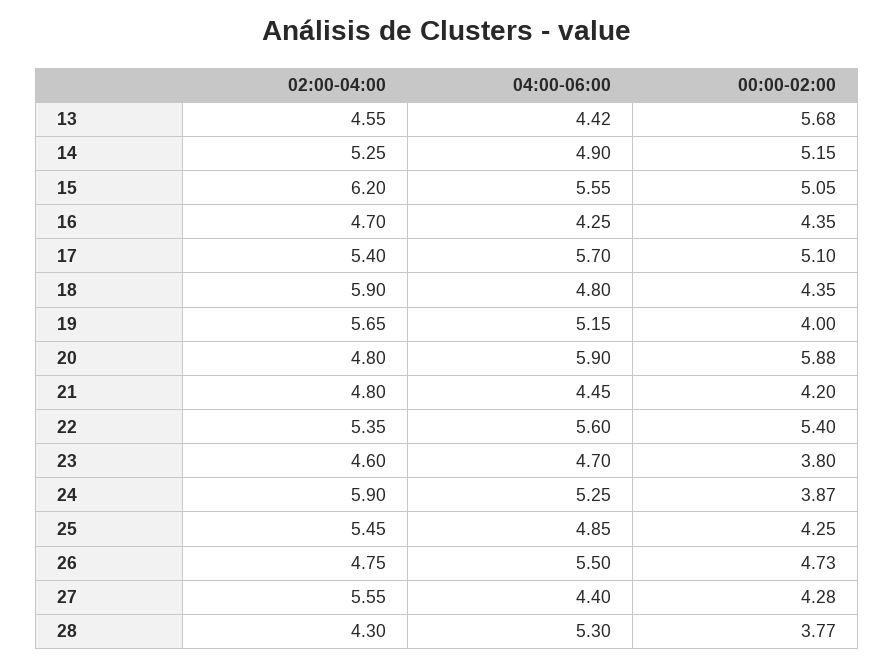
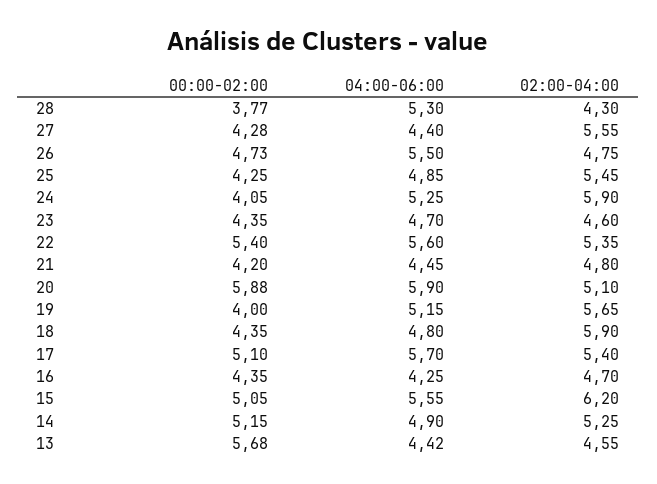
02:00-04:00, 20: 4.8 -> 5.1
00:00-02:00, 23: 3.8 -> 4.35
00:00-02:00, 24: 3.87 -> 4.05

